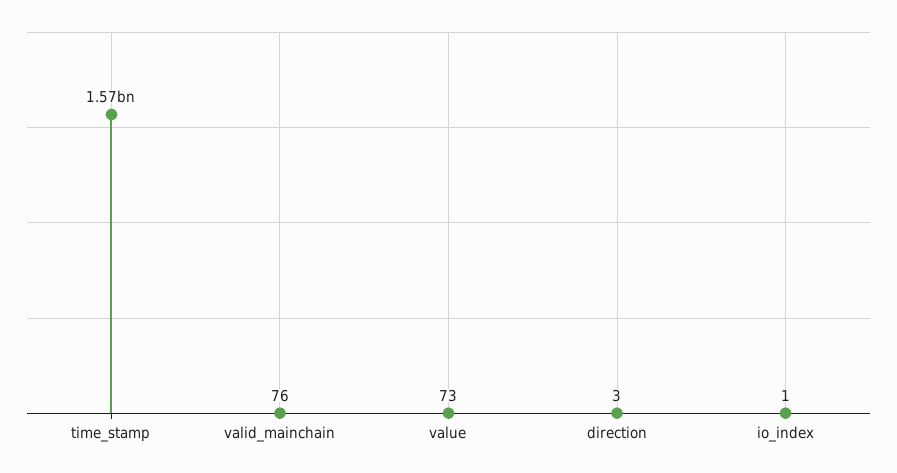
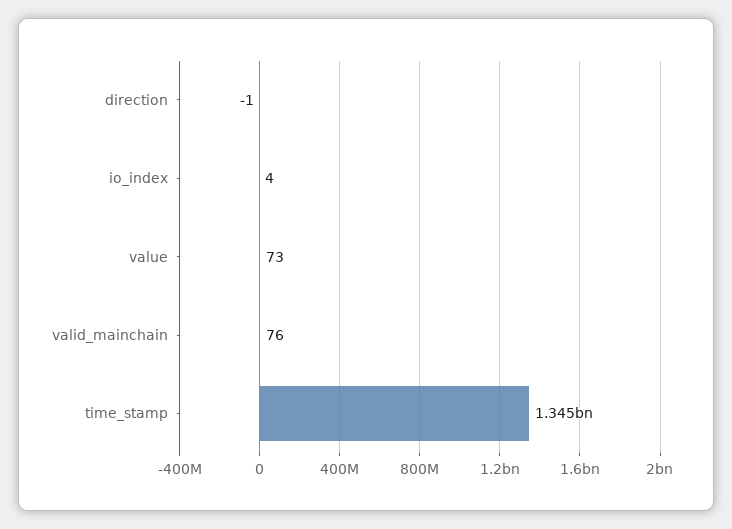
time_stamp: 1570000000 -> 1345000000
direction: 3 -> -1
io_index: 1 -> 4

